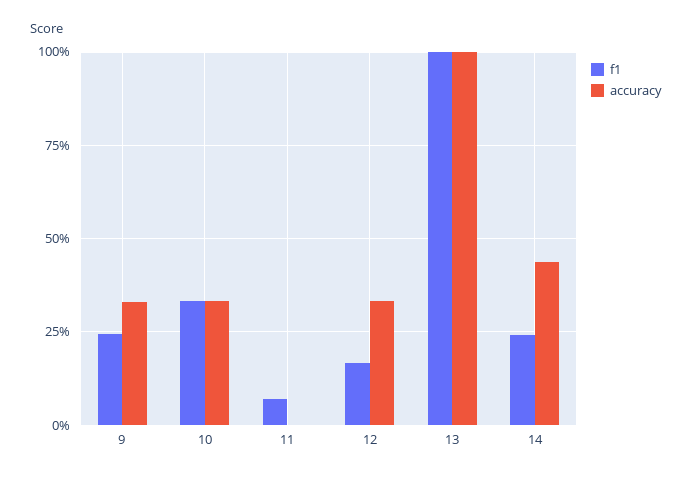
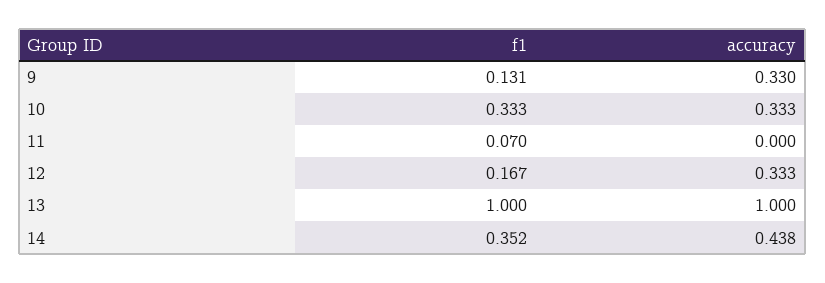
f1, 9: 0.25 -> 0.131
f1, 14: 0.25 -> 0.352

